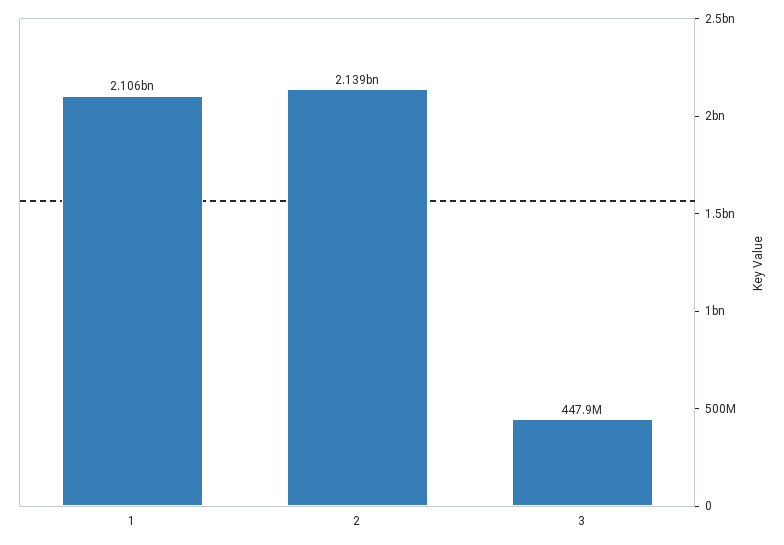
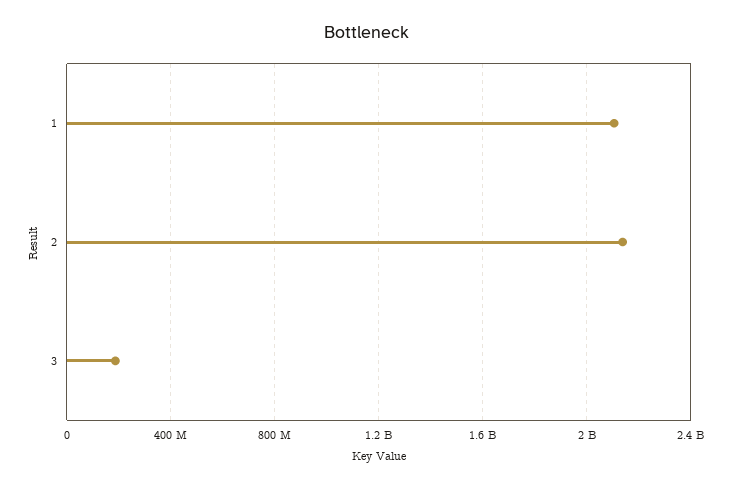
3: 447900000 -> 200000000

